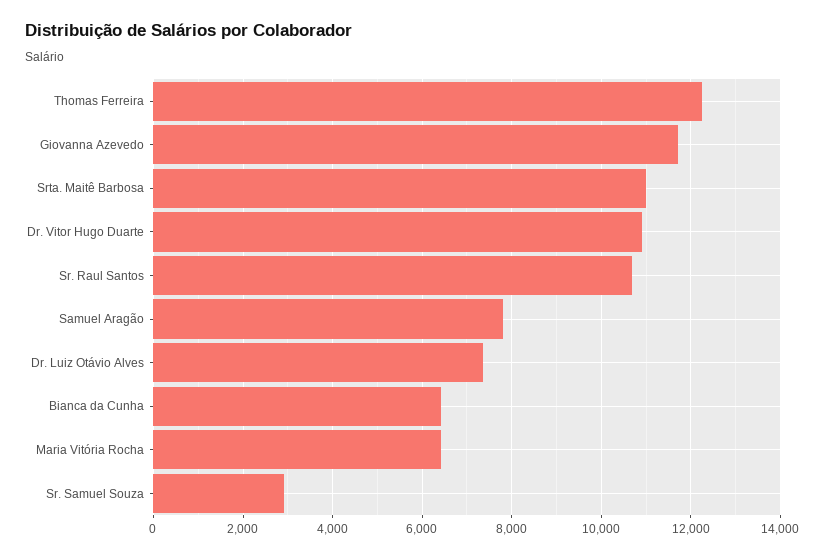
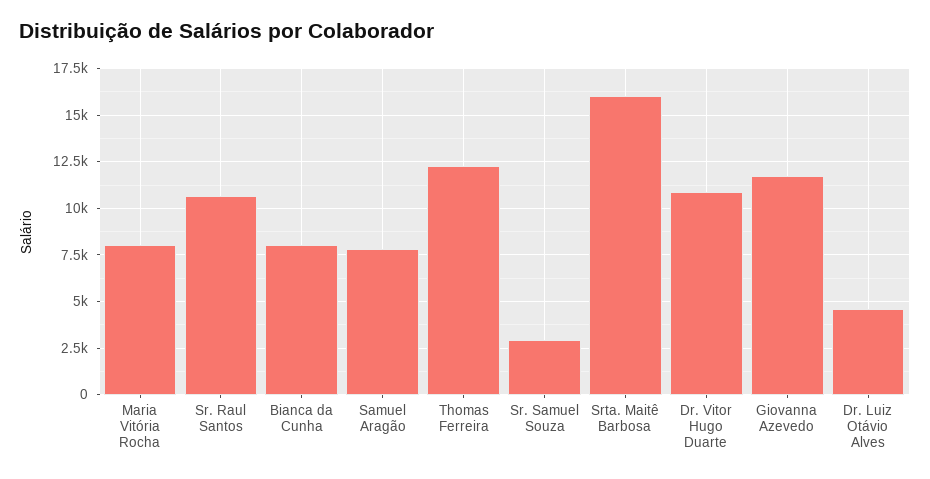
Srta. Maitê Barbosa: 11000 -> 16000
Dr. Luiz Otávio Alves: 7400 -> 4500
Bianca da Cunha: 6400 -> 8000
Maria Vitória Rocha: 6400 -> 8000

